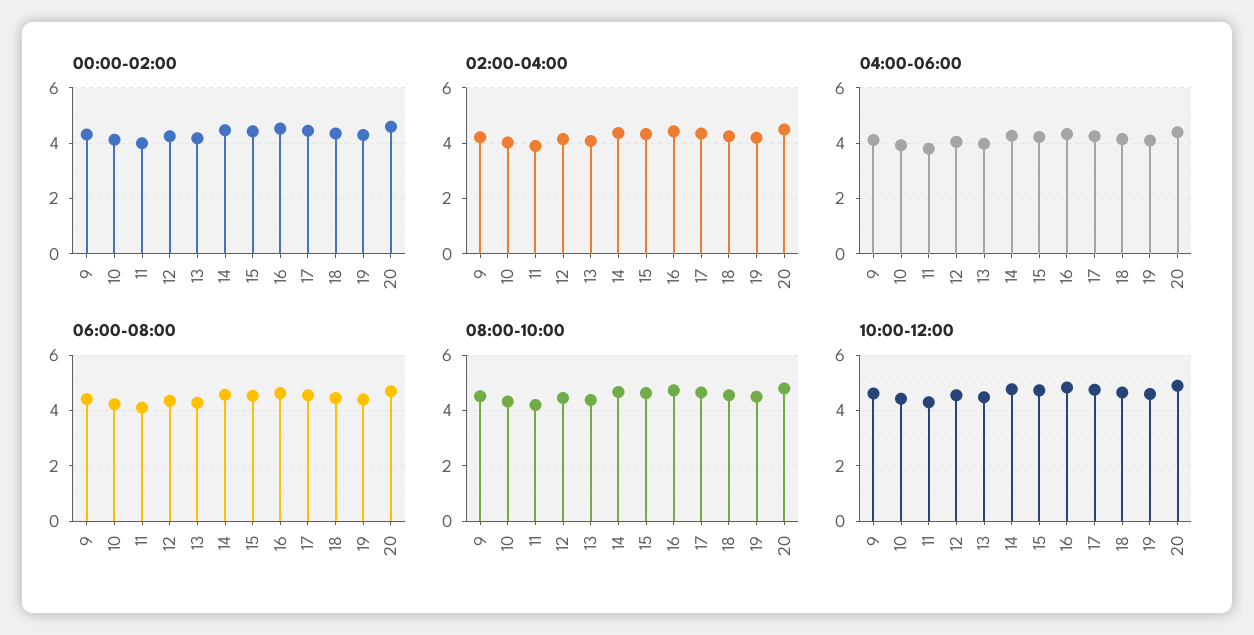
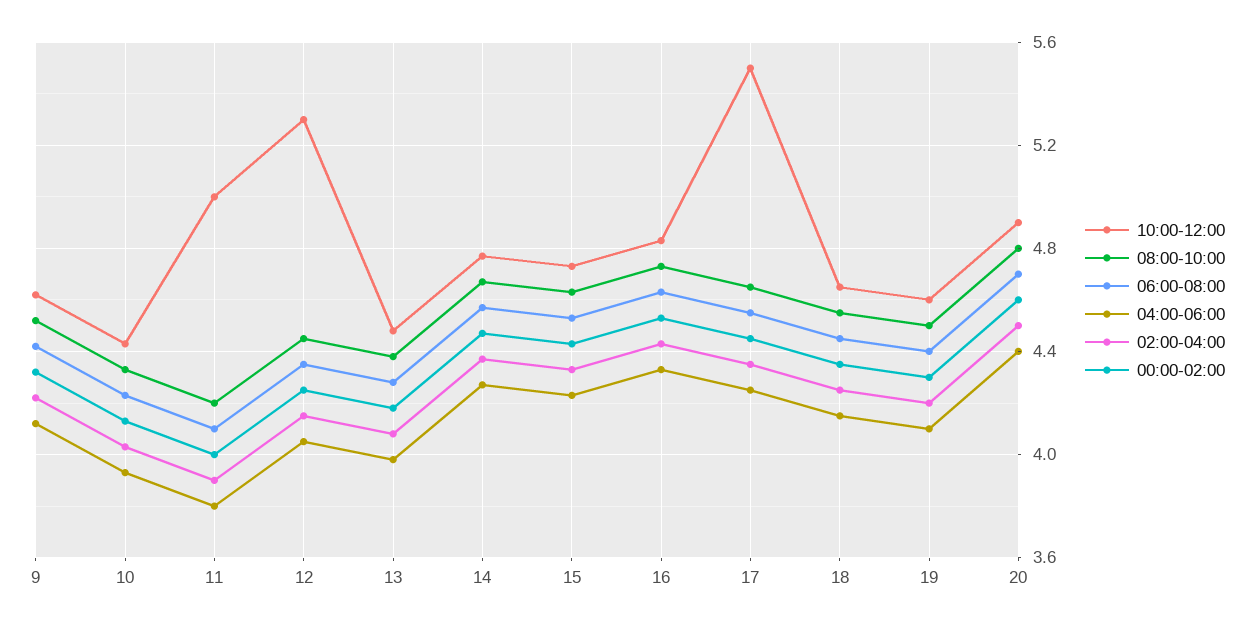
10:00-12:00, 11: 4.25 -> 5
10:00-12:00, 12: 4.5 -> 5.3
10:00-12:00, 17: 4.75 -> 5.5

